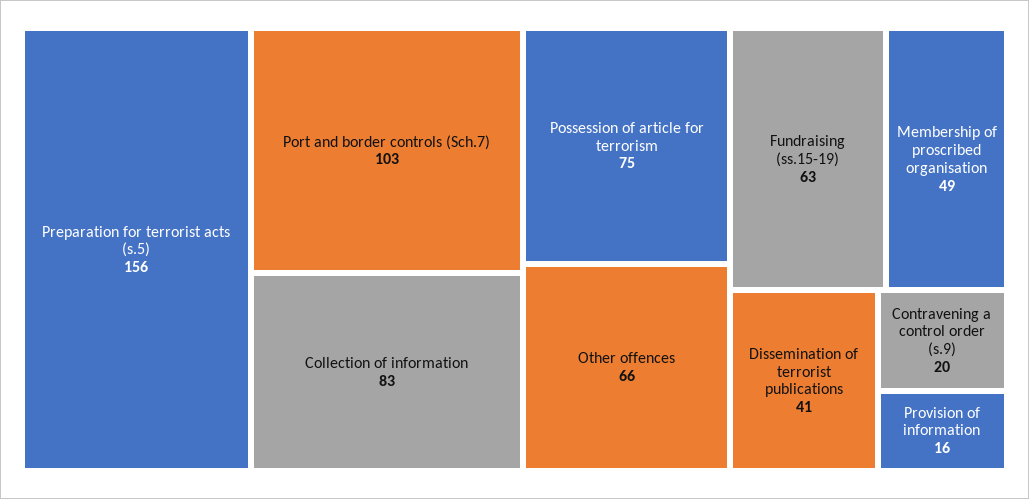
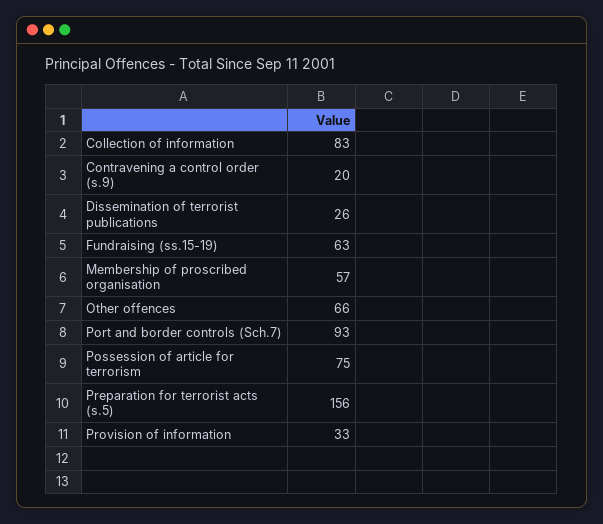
Port and border controls (Sch.7): 103 -> 93
Membership of proscribed organisation: 49 -> 57
Dissemination of terrorist publications: 41 -> 26
Provision of information: 16 -> 33

